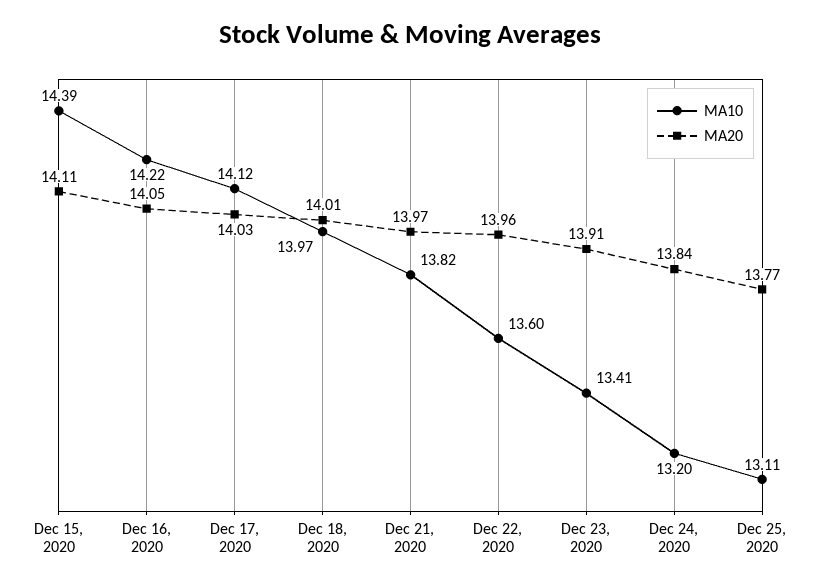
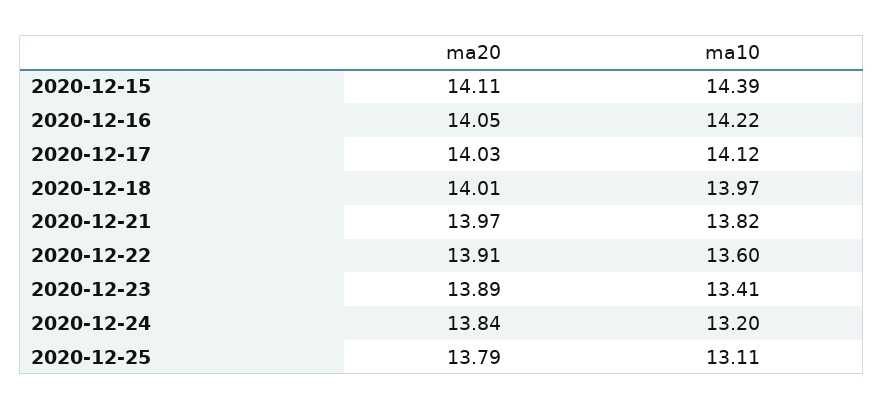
MA20, Dec 22, 2020: 13.96 -> 13.91
MA20, Dec 23, 2020: 13.91 -> 13.89
MA20, Dec 25, 2020: 13.77 -> 13.79

